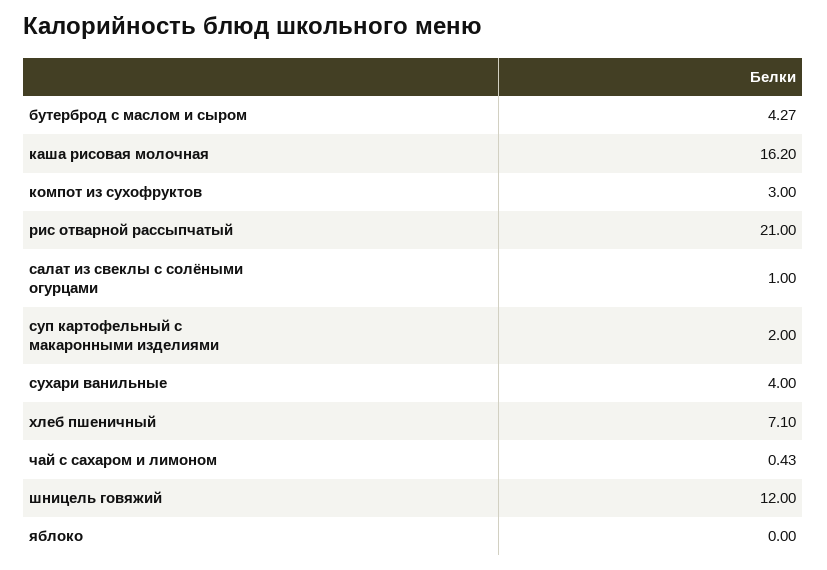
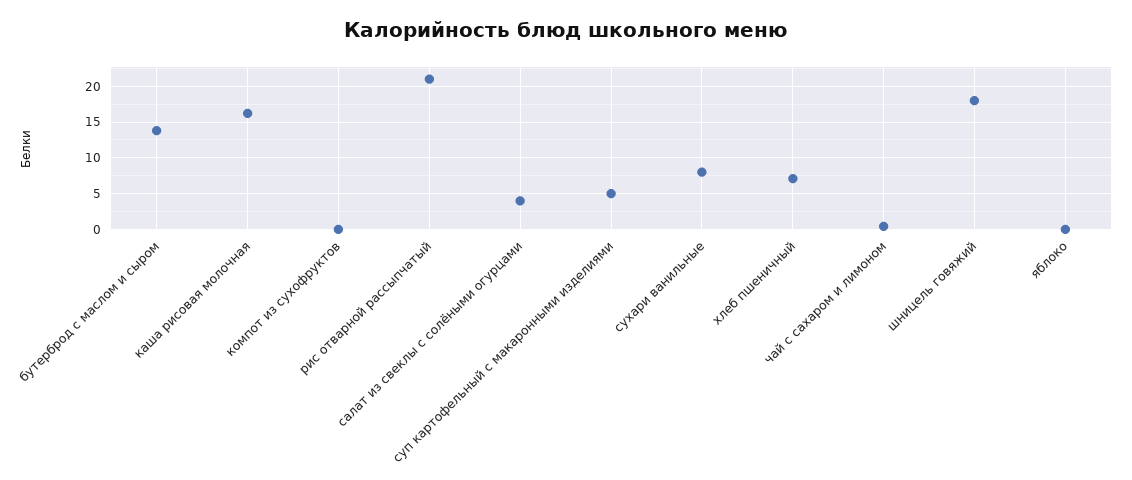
бутерброд с маслом и сыром: 4.27 -> 14
компот из сухофруктов: 3 -> 0
салат из свеклы с солёными огурцами: 1 -> 4
суп картофельный с макаронными изделиями: 2 -> 5
сухари ванильные: 4 -> 8
шницель говяжий: 12 -> 18

